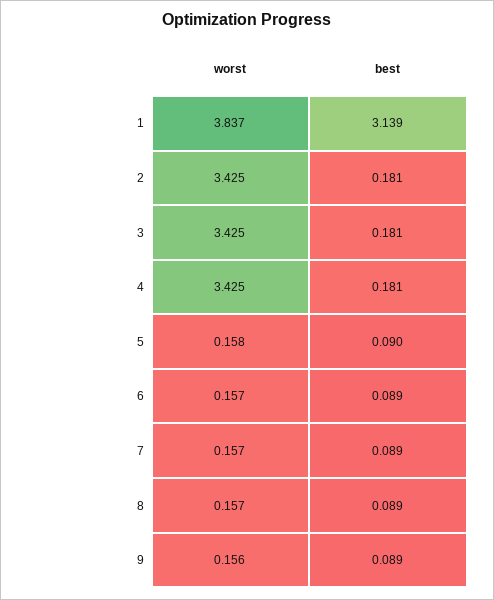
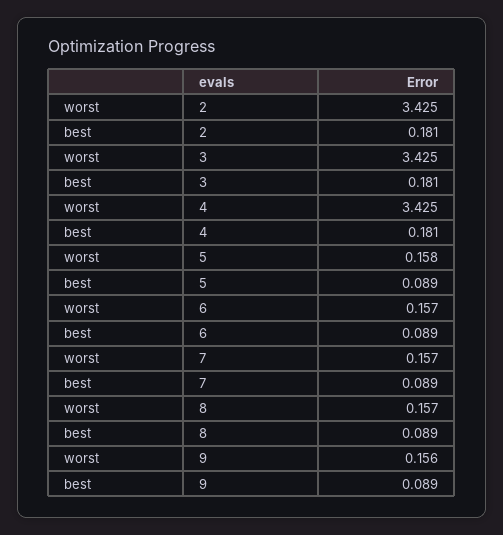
worst, 1: 3.837 -> none
best, 1: 3.139 -> none
best, 5: 0.09 -> 0.089

